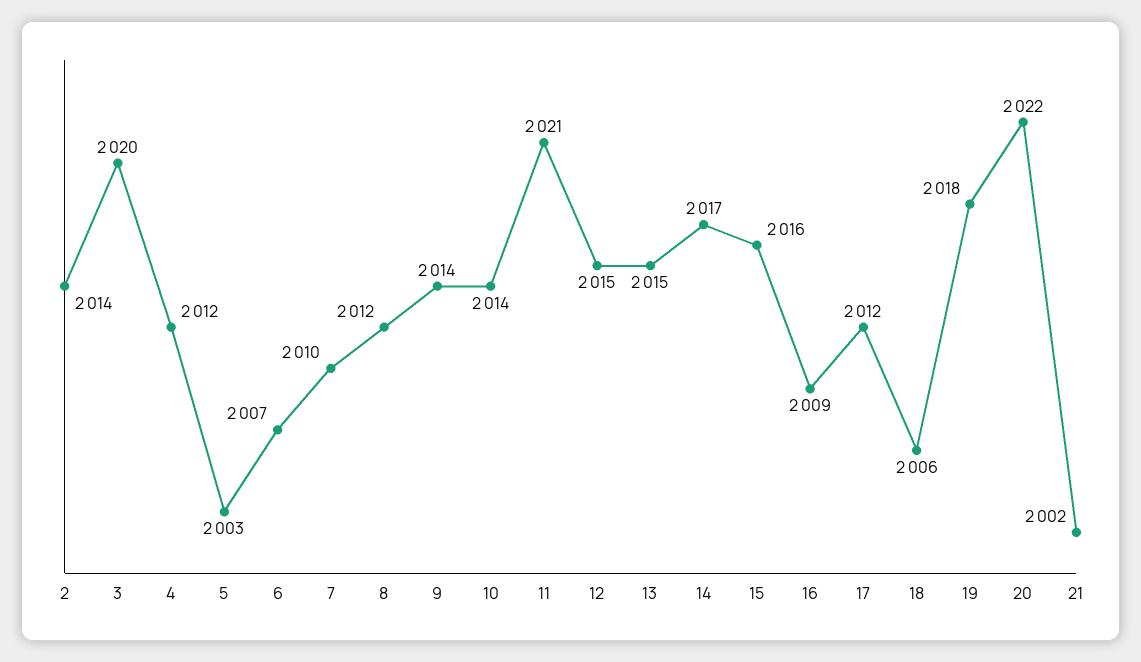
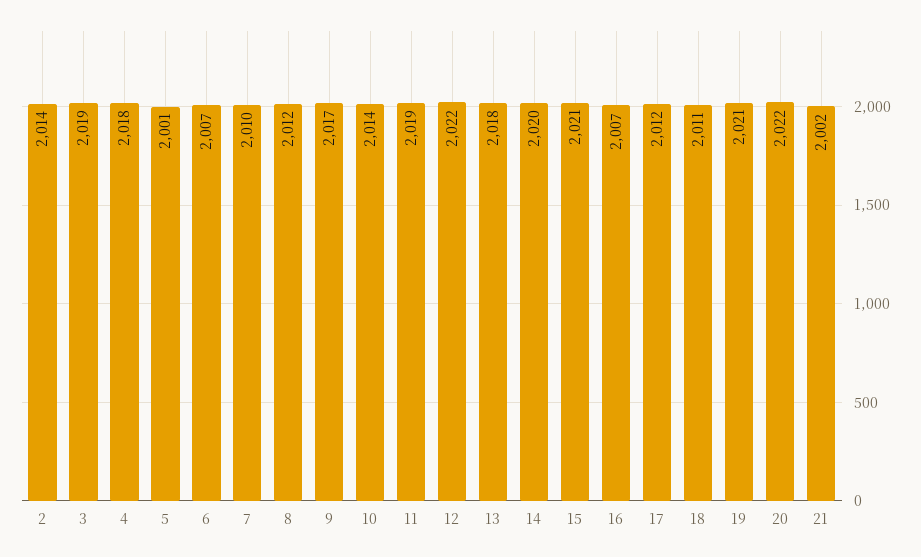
3: 2020 -> 2019
4: 2012 -> 2018
5: 2003 -> 2001
9: 2014 -> 2017
11: 2021 -> 2019
12: 2015 -> 2022
13: 2015 -> 2018
14: 2017 -> 2020
15: 2016 -> 2021
16: 2009 -> 2007
18: 2006 -> 2011
19: 2018 -> 2021

